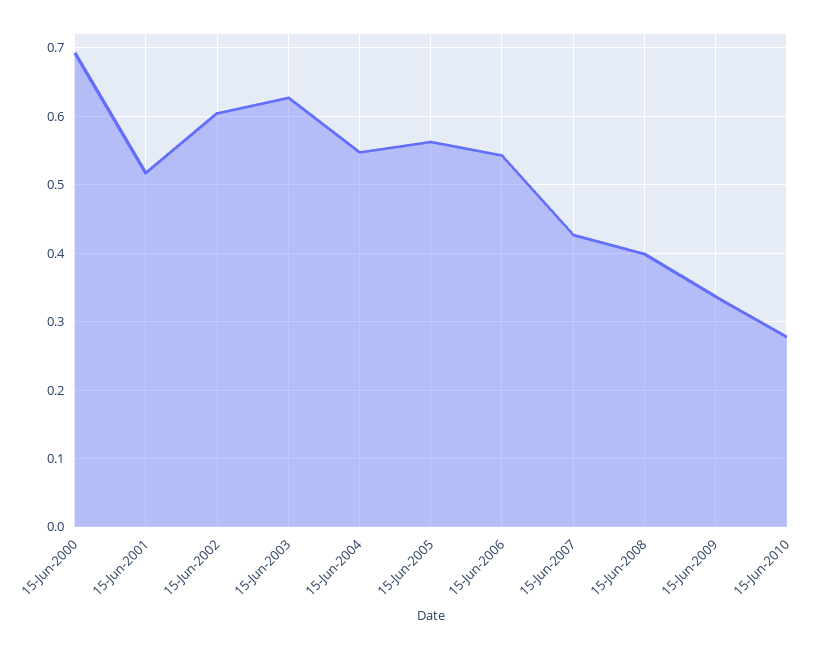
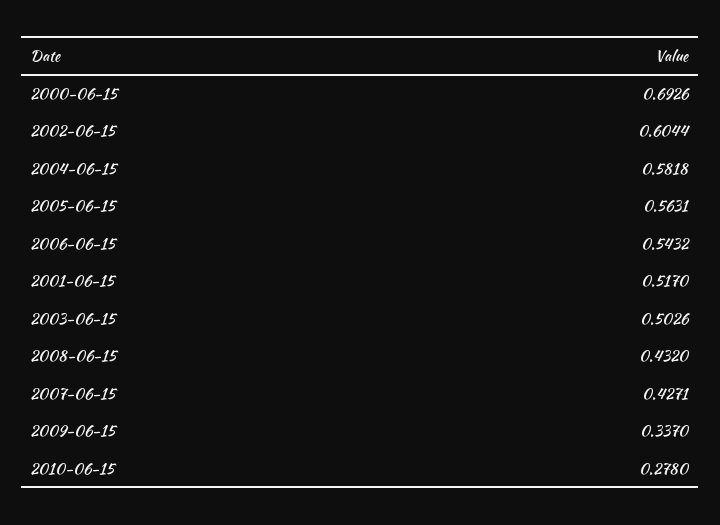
15-Jun-2003: 0.63 -> 0.5026
15-Jun-2004: 0.55 -> 0.5818
15-Jun-2008: 0.4 -> 0.432

